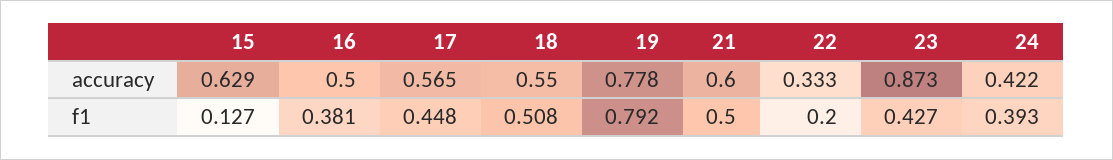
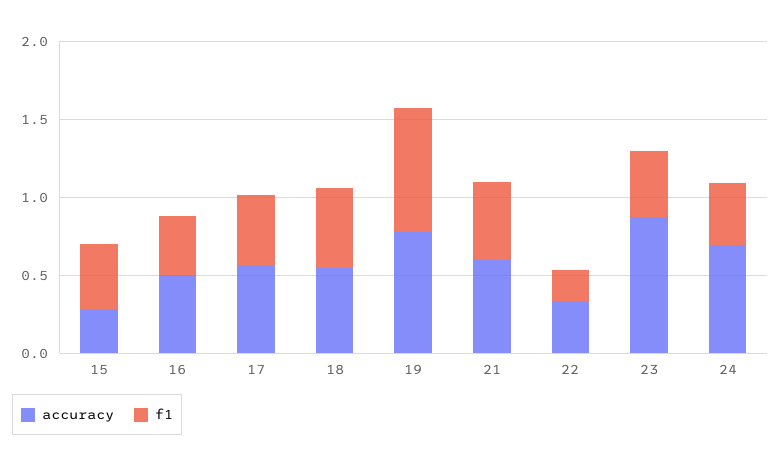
accuracy, 15: 0.629 -> 0.3
accuracy, 24: 0.422 -> 0.7
f1, 15: 0.127 -> 0.4

